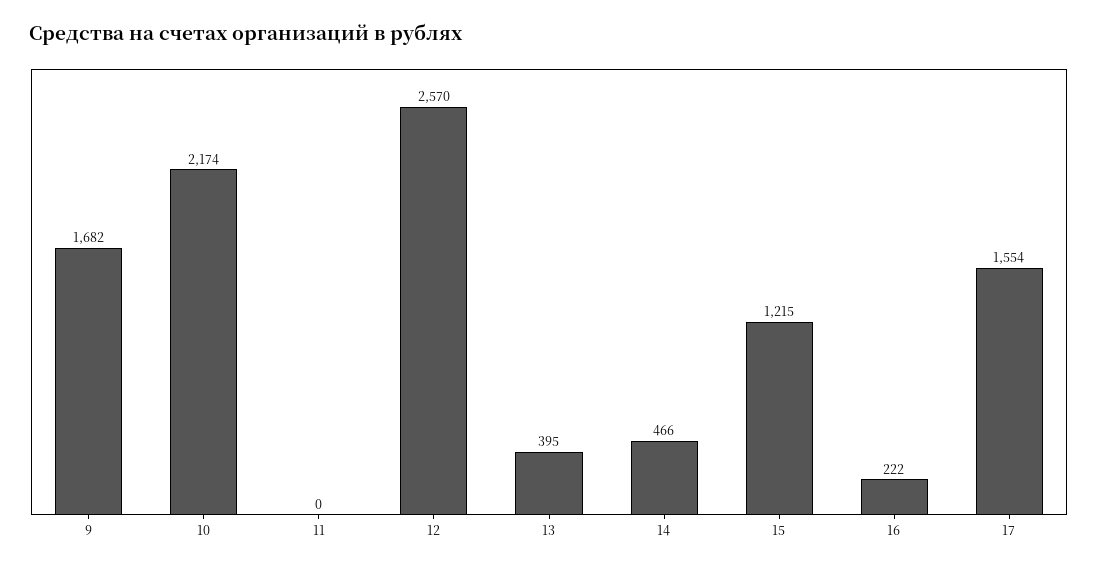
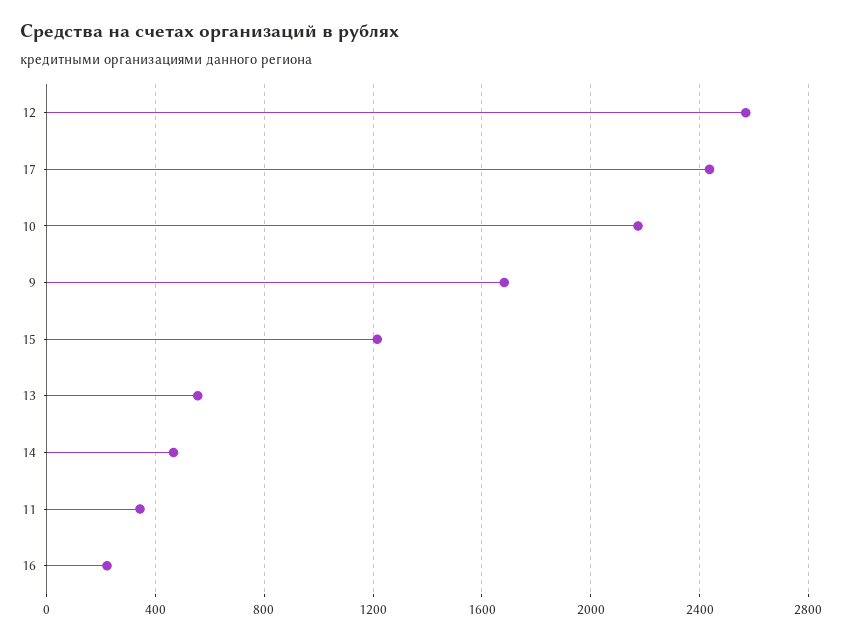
11: 0 -> 350
13: 395 -> 550
17: 1554 -> 2450

